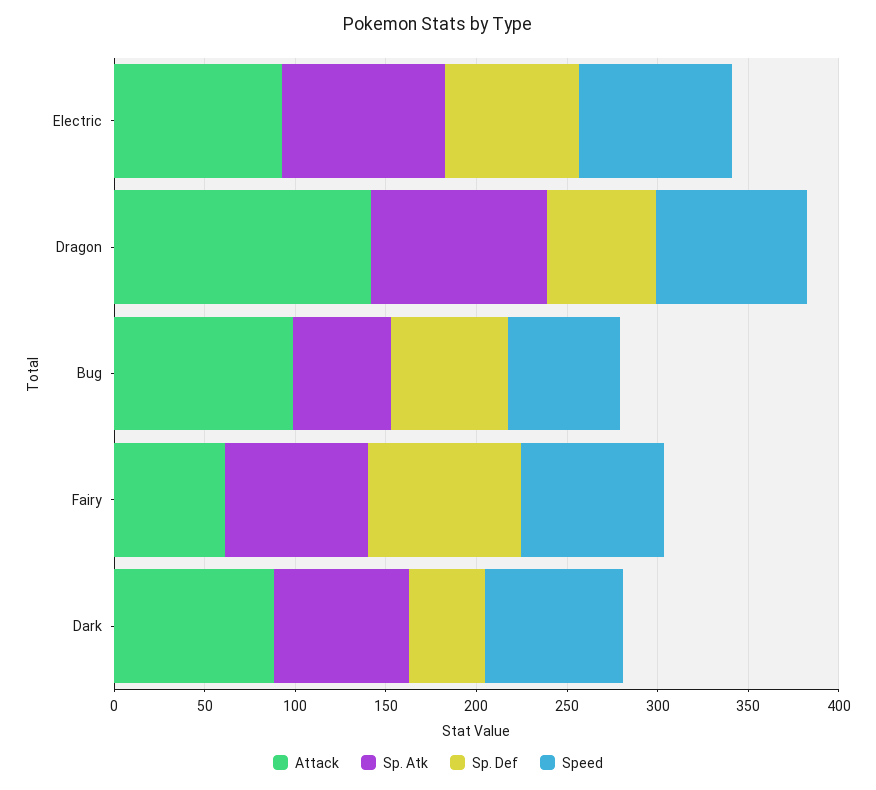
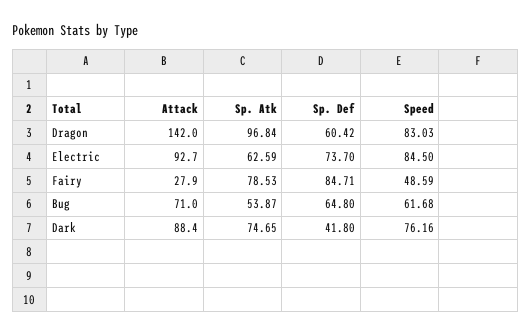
Sp. Atk, Electric: 90 -> 62.59
Attack, Bug: 100 -> 71
Attack, Fairy: 60 -> 27.9
Speed, Fairy: 80 -> 48.59

